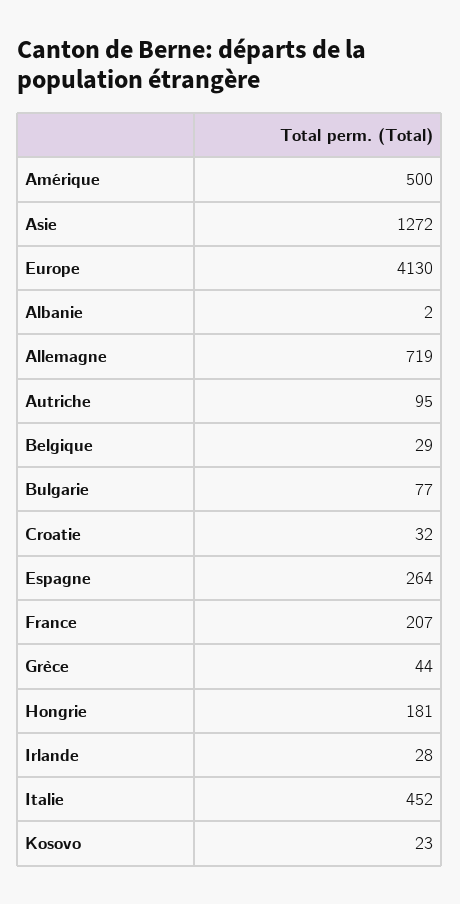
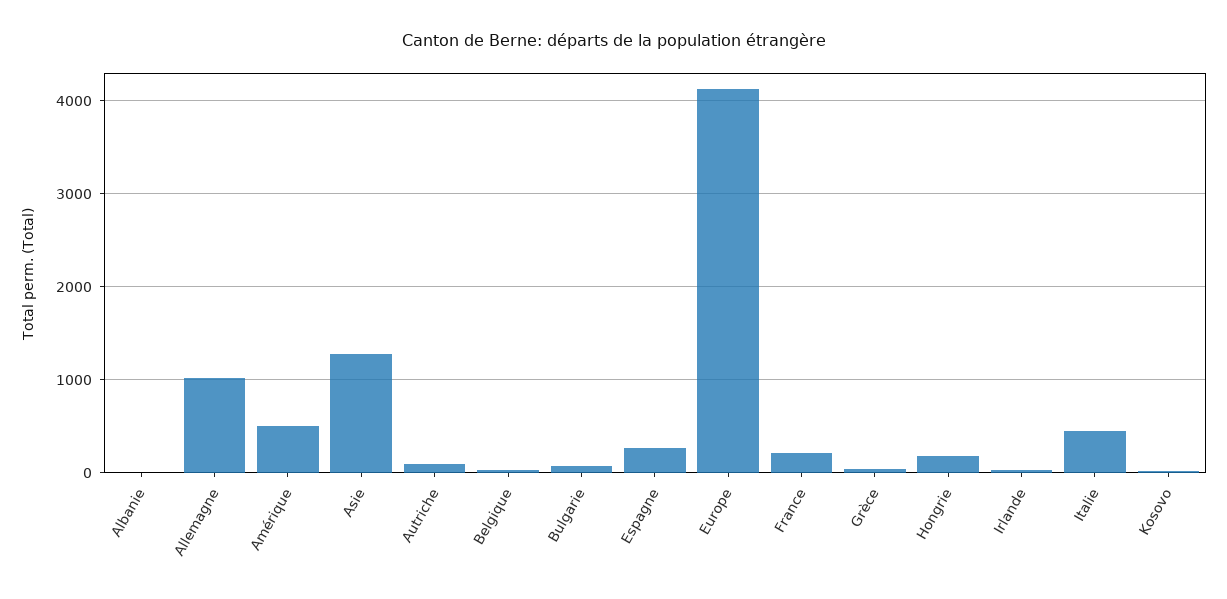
Allemagne: 719 -> 1000
Croatie: 32 -> none

